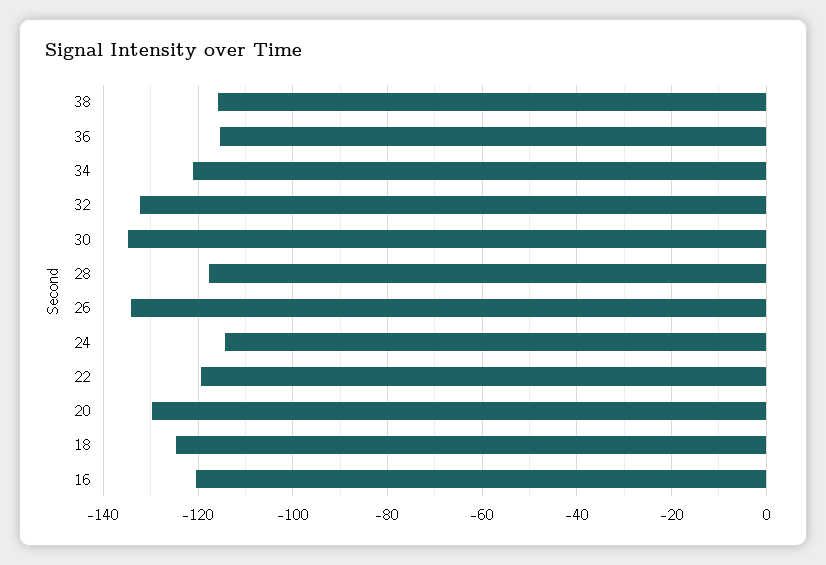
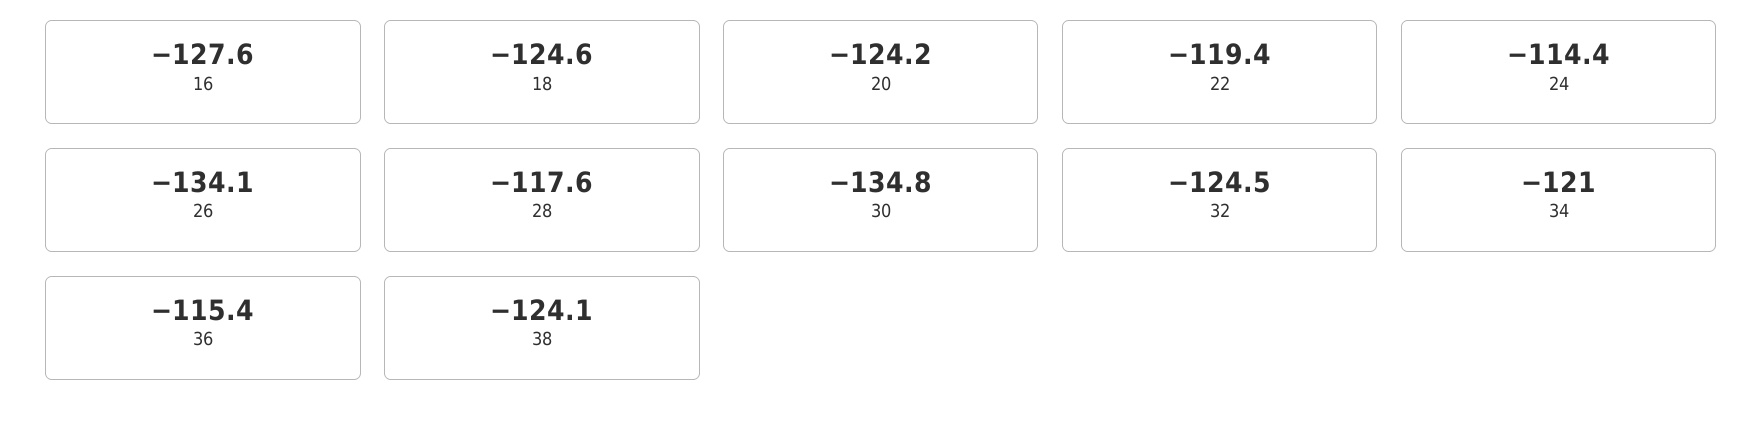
38: -116 -> -124.1
32: -132 -> -124.5
20: -130 -> -124.2
16: -120 -> -127.6

